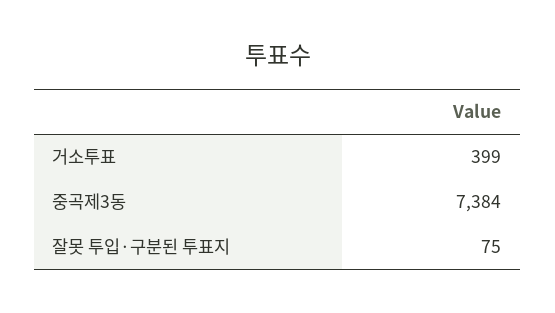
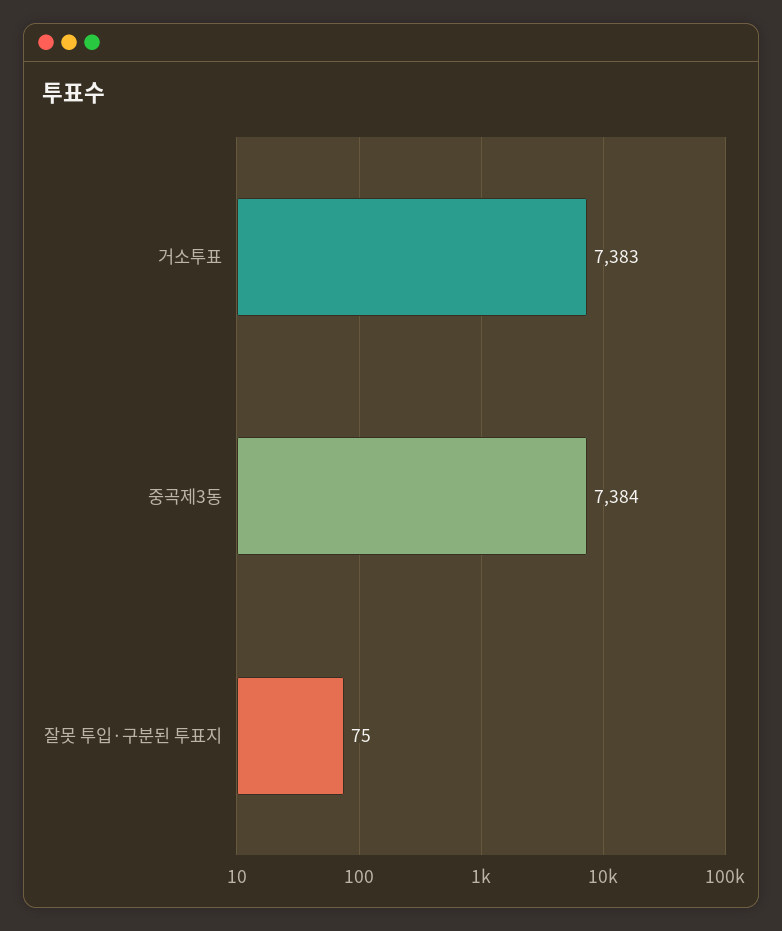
거소투표: 399 -> 7383

